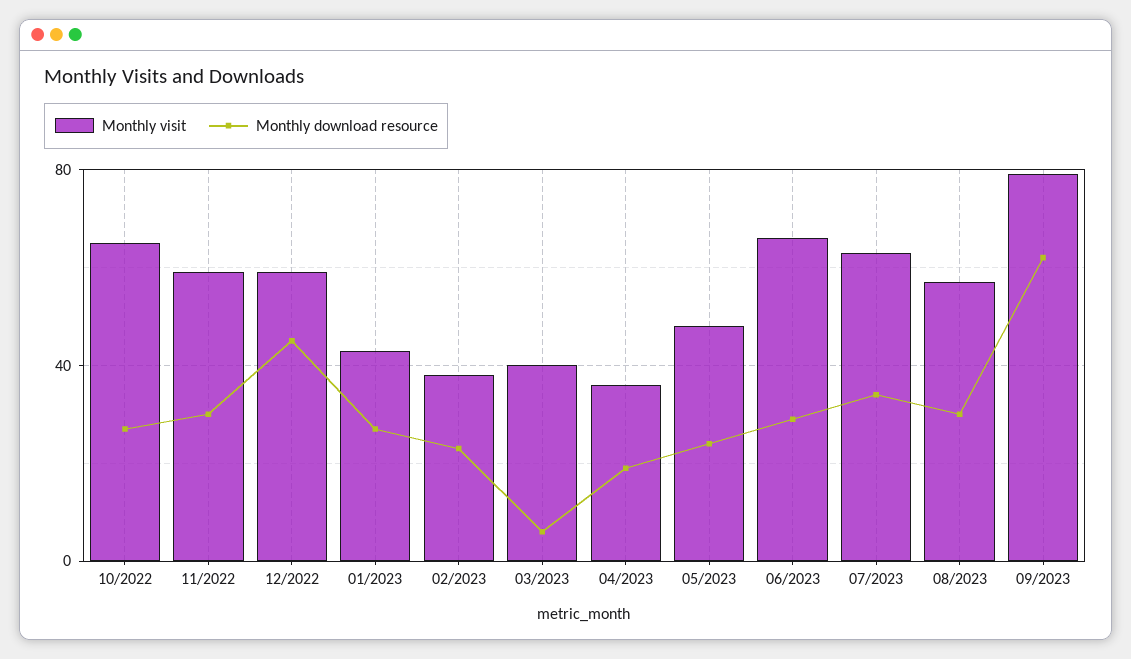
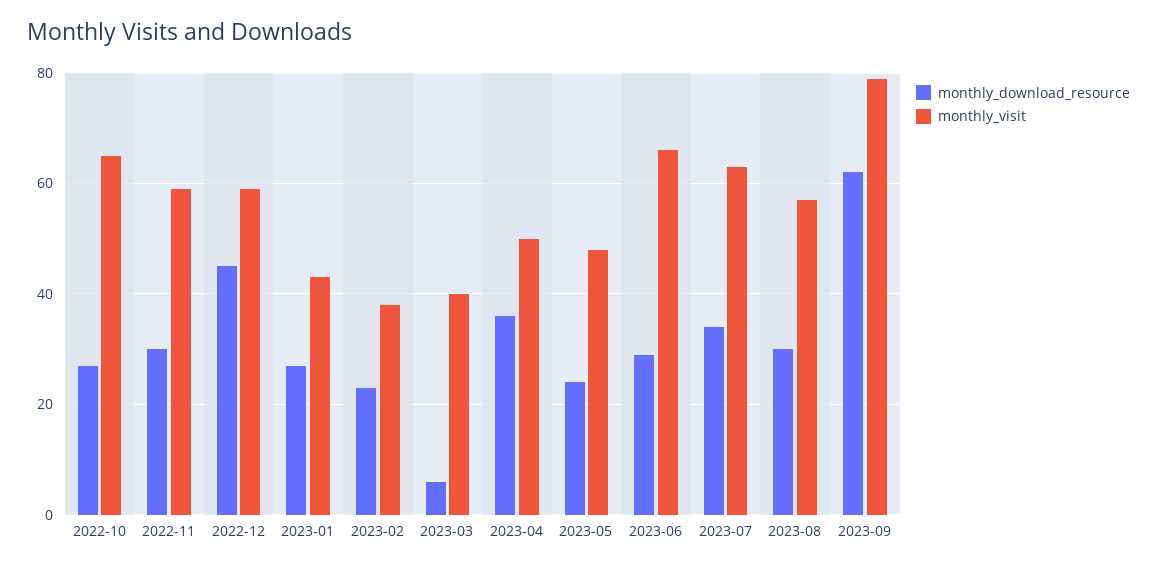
Monthly visit, 04/2023: 35 -> 50
Monthly download resource, 04/2023: 20 -> 35

